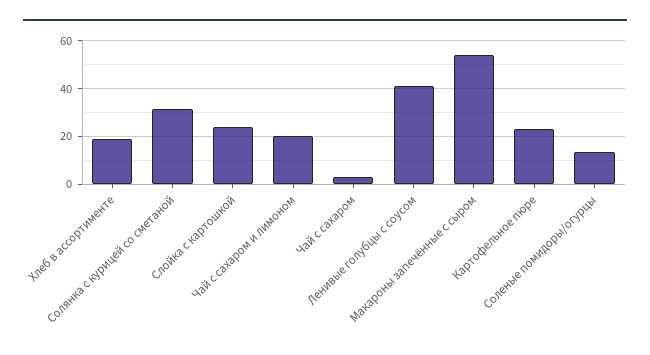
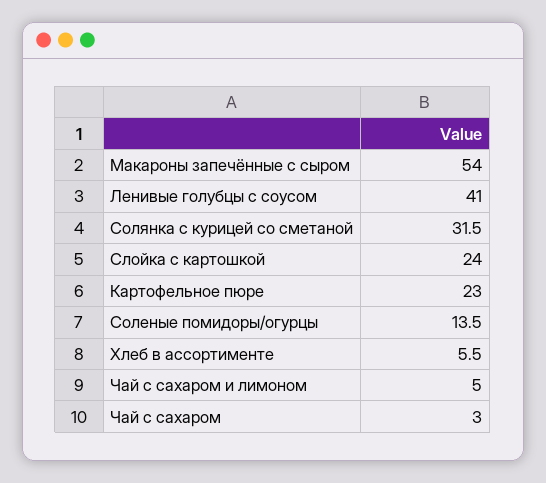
Хлеб в ассортименте: 20 -> 5.5
Чай с сахаром и лимоном: 20 -> 5

